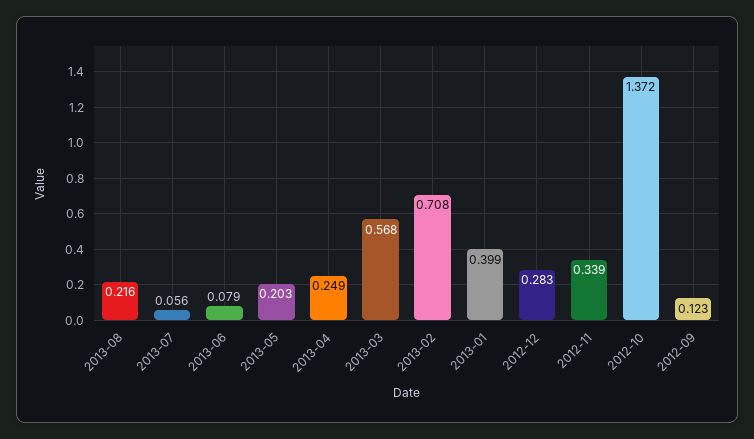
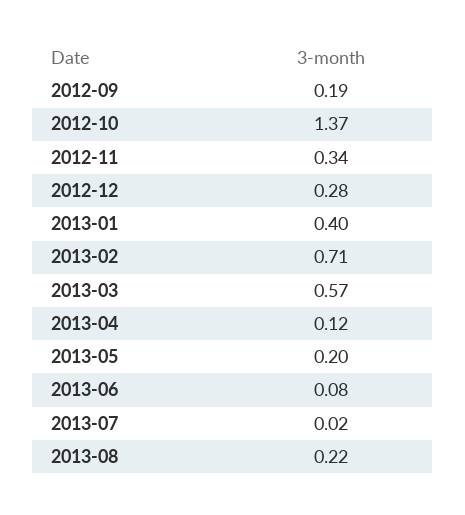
2013-07: 0.056 -> 0.02
2013-04: 0.249 -> 0.12
2012-09: 0.123 -> 0.19

